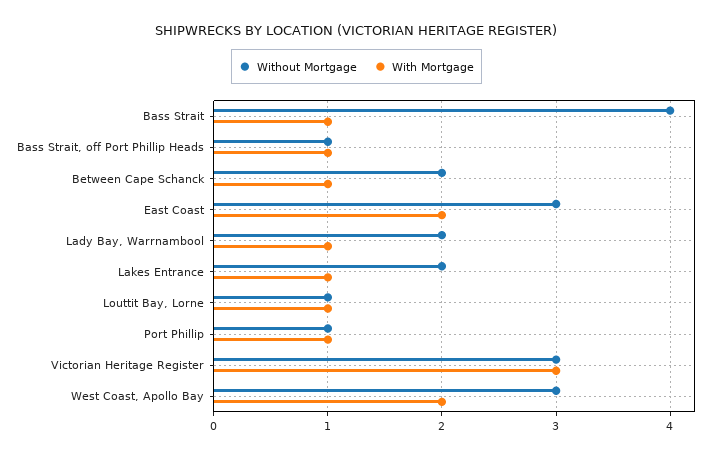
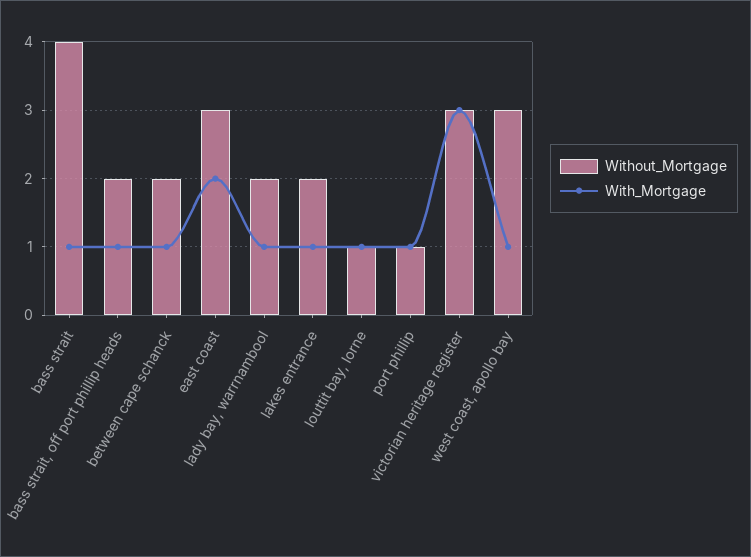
Without Mortgage, Bass Strait, off Port Phillip Heads: 1 -> 2
With Mortgage, West Coast, Apollo Bay: 2 -> 1

